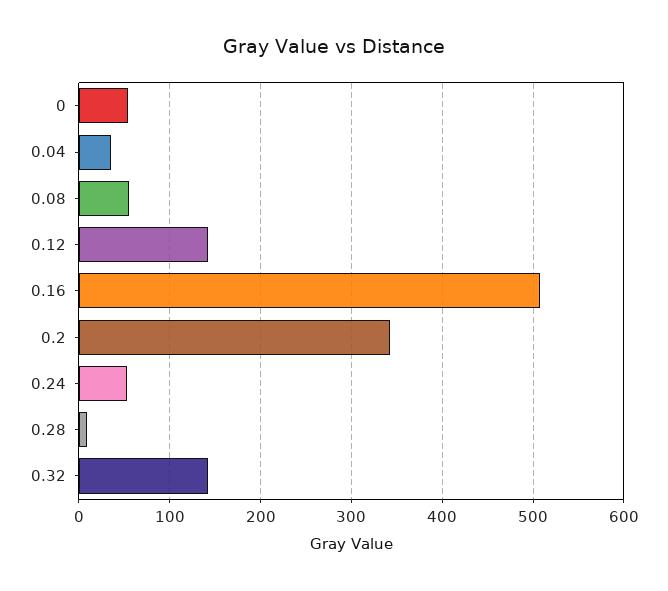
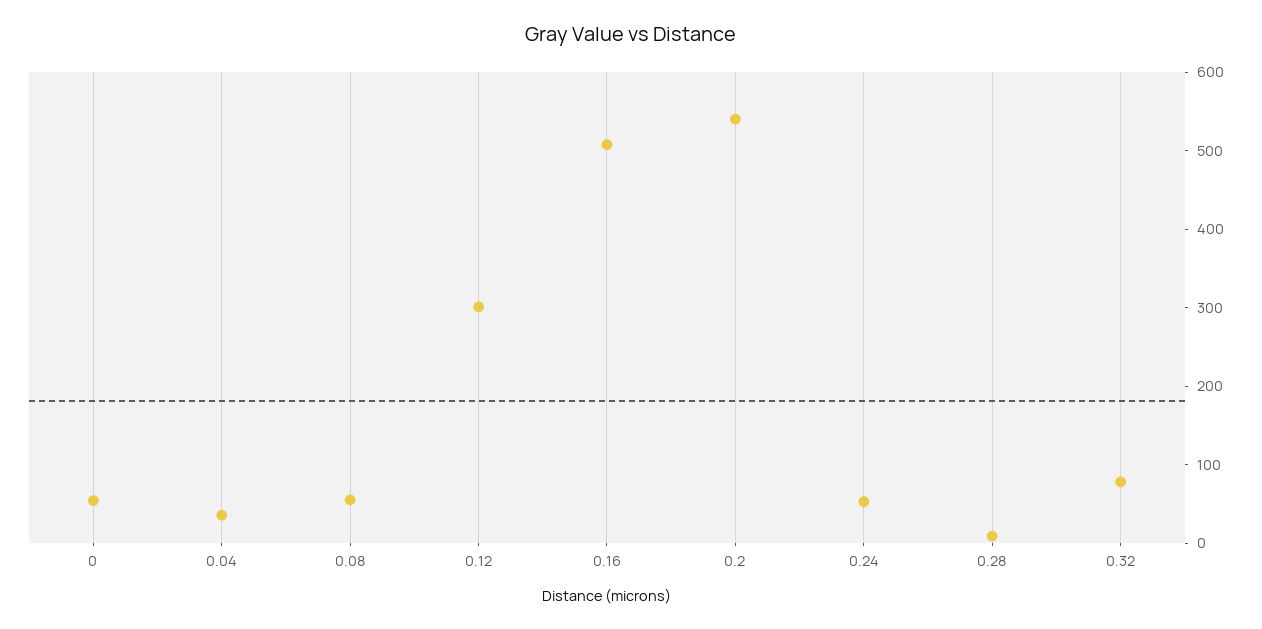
0.12: 140 -> 300
0.2: 340 -> 540
0.32: 140 -> 80

